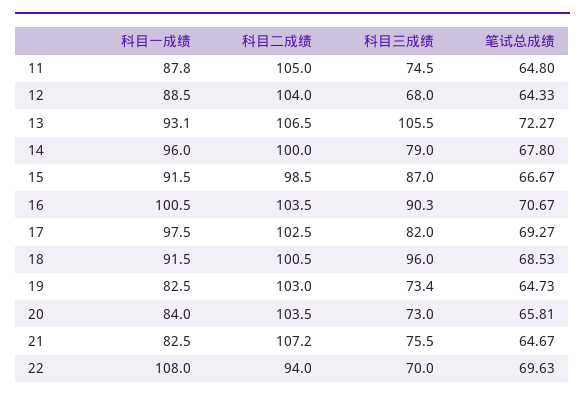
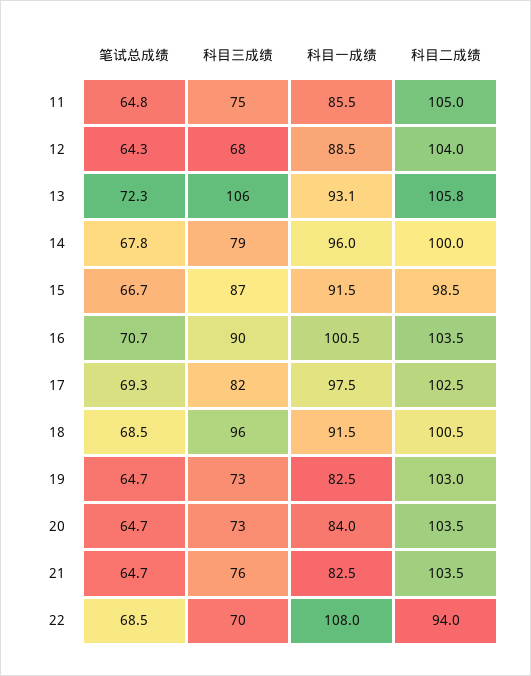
科目一成绩, 11: 87.8 -> 85.5
科目二成绩, 13: 106.5 -> 105.8
笔试总成绩, 20: 65.81 -> 64.7
科目二成绩, 21: 107.2 -> 103.5
笔试总成绩, 22: 69.63 -> 68.5

